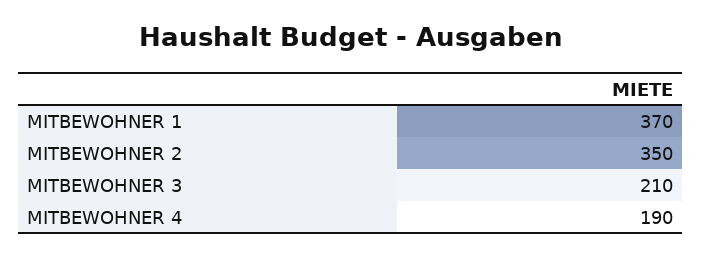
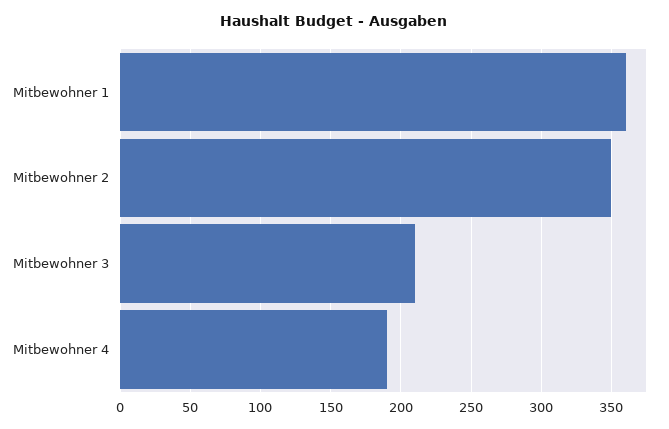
MITBEWOHNER 1: 370 -> 360

